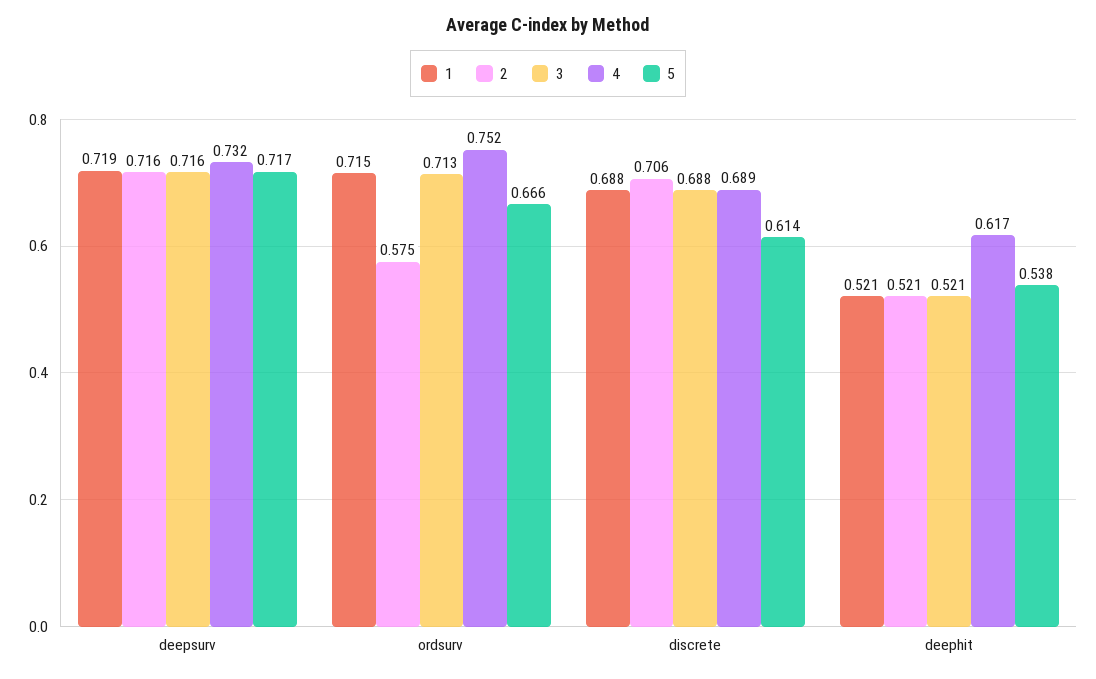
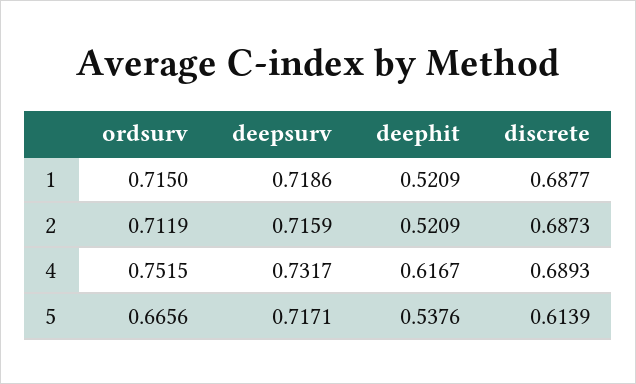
3, deepsurv: 0.716 -> none
2, ordsurv: 0.575 -> 0.7119
3, ordsurv: 0.713 -> none
2, discrete: 0.706 -> 0.6873
3, discrete: 0.688 -> none
3, deephit: 0.521 -> none

